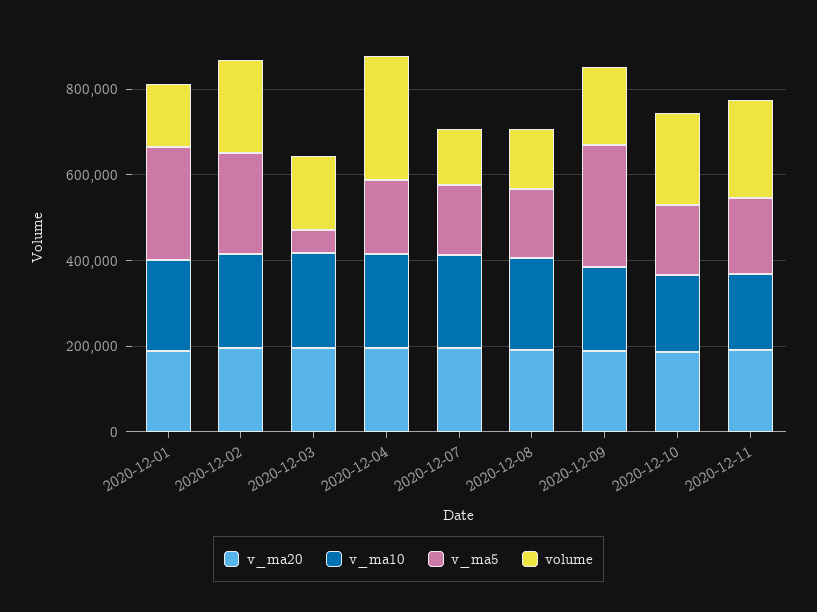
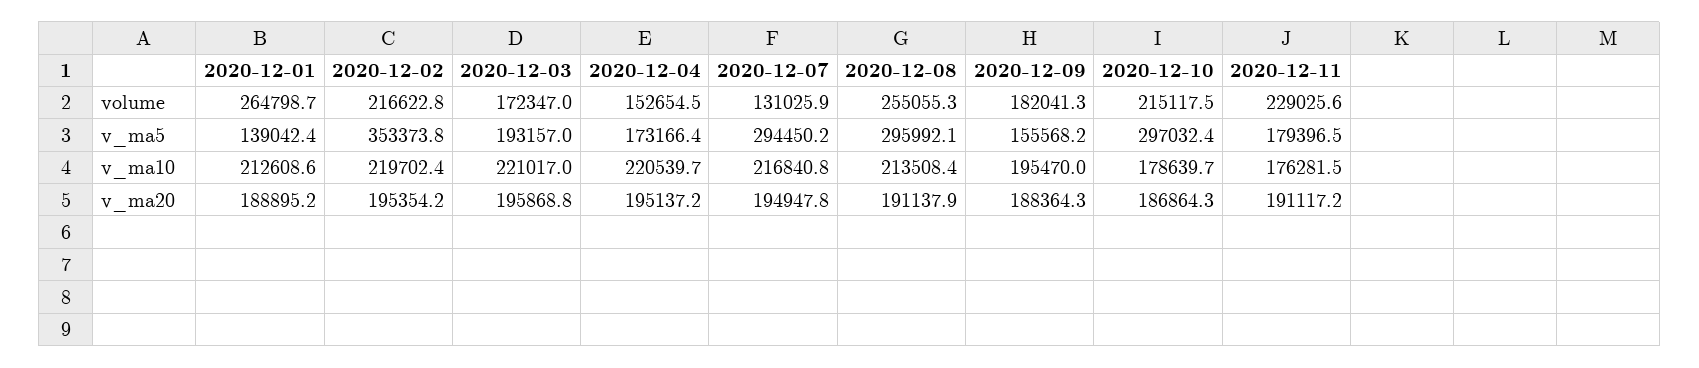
v_ma5, 2020-12-01: 250000 -> 139042.4
volume, 2020-12-01: 150000 -> 264798.7
v_ma5, 2020-12-02: 250000 -> 353373.8
v_ma5, 2020-12-03: 50000 -> 193157
volume, 2020-12-04: 300000 -> 152654.5
v_ma5, 2020-12-07: 150000 -> 294450.2
v_ma5, 2020-12-08: 150000 -> 295992.1
volume, 2020-12-08: 150000 -> 255055.3
v_ma5, 2020-12-09: 300000 -> 155568.2
v_ma5, 2020-12-10: 150000 -> 297032.4

